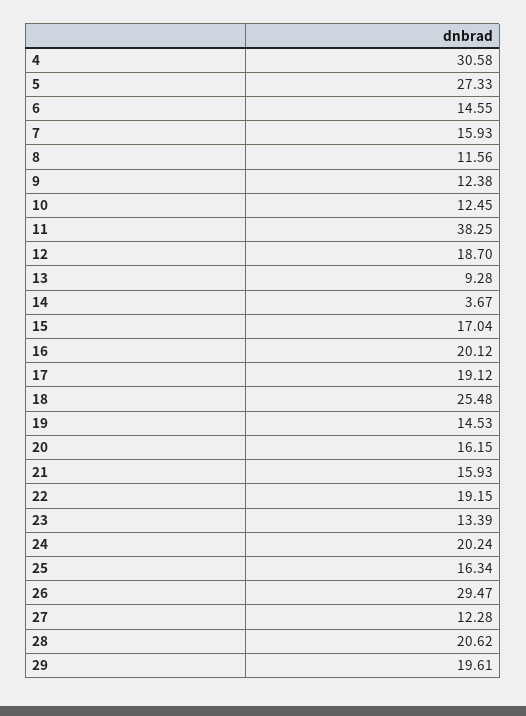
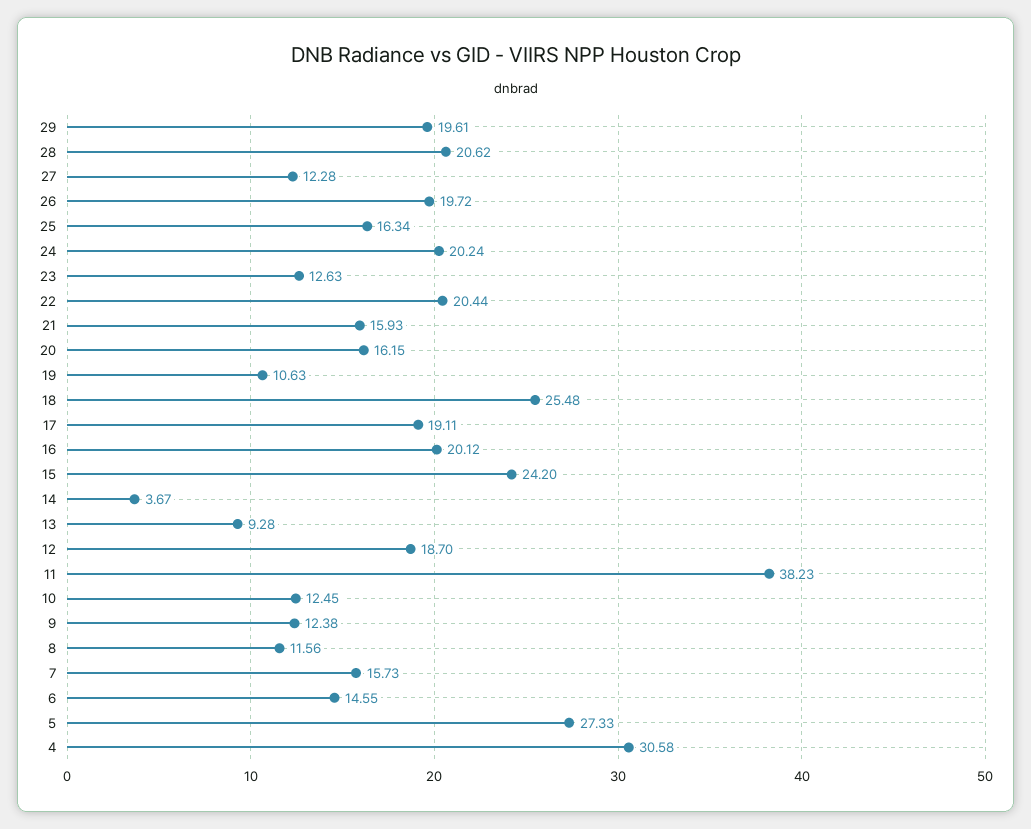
7: 15.93 -> 15.73
11: 38.25 -> 38.23
15: 17.04 -> 24.2
17: 19.12 -> 19.11
19: 14.53 -> 10.63
22: 19.15 -> 20.44
23: 13.39 -> 12.63
26: 29.47 -> 19.72

